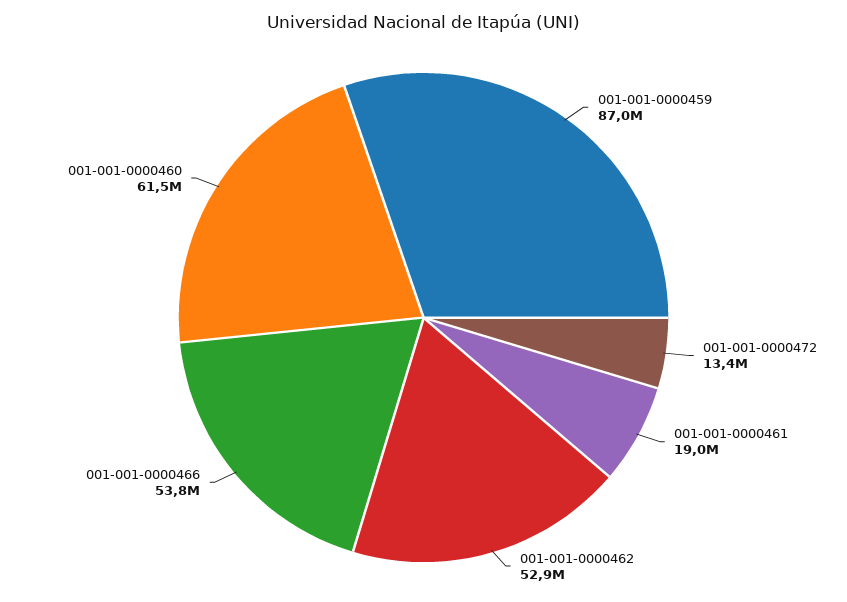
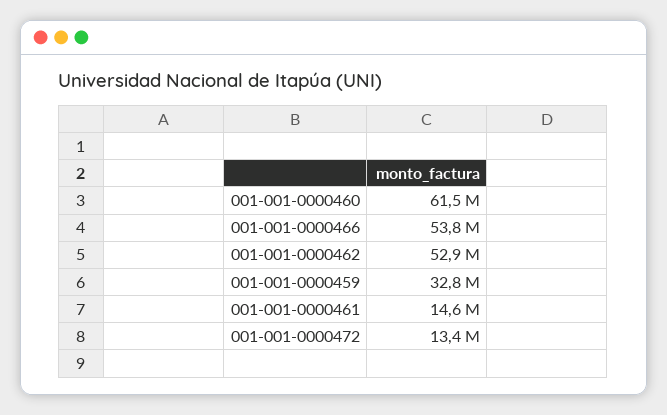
001-001-0000459: 87000000 -> 32800000
001-001-0000461: 19000000 -> 14600000

